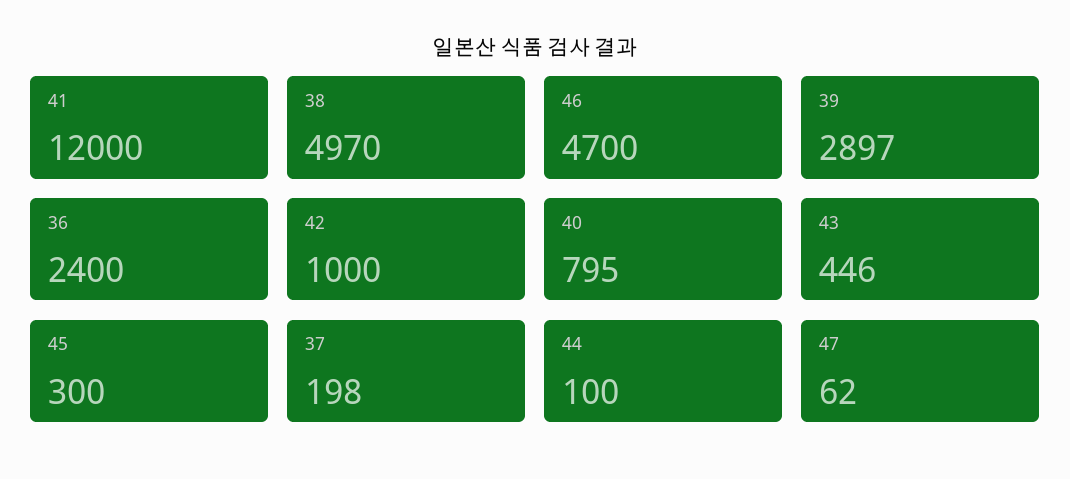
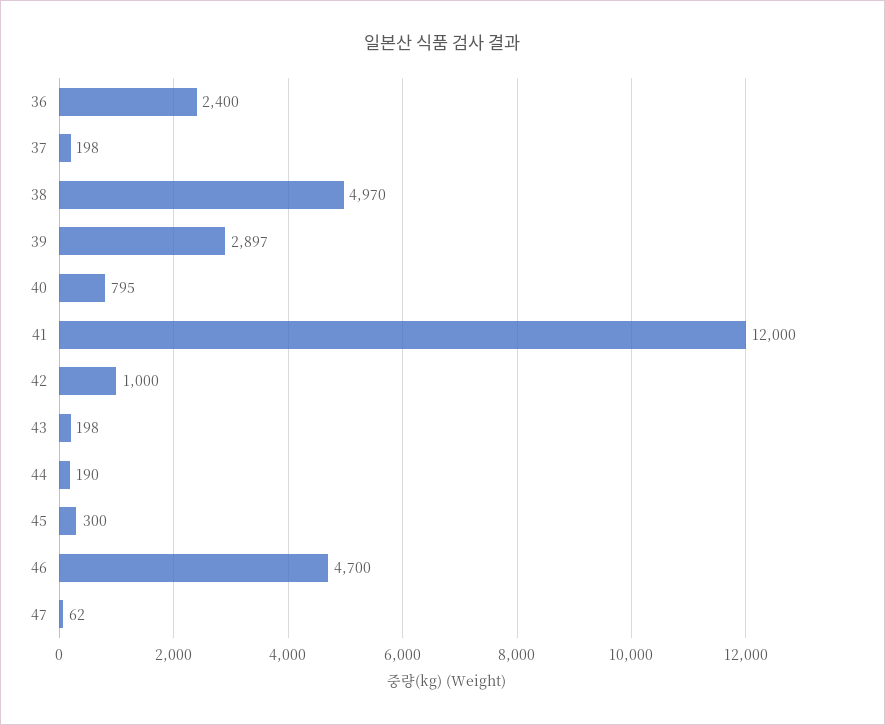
43: 446 -> 198
44: 100 -> 190

